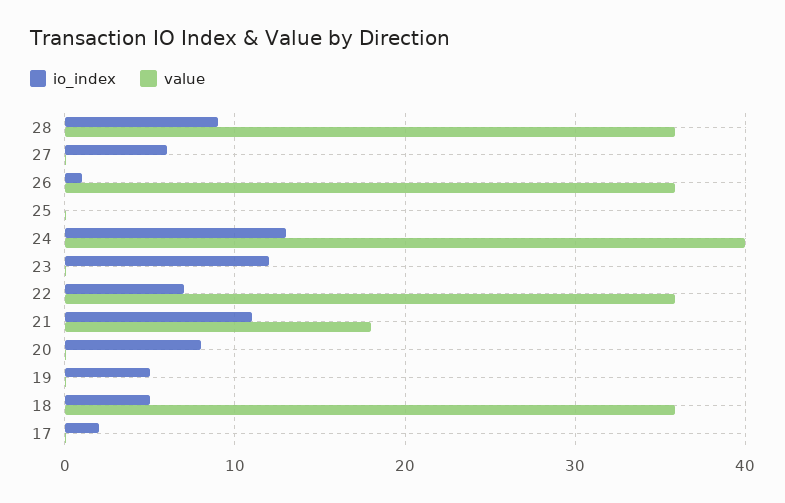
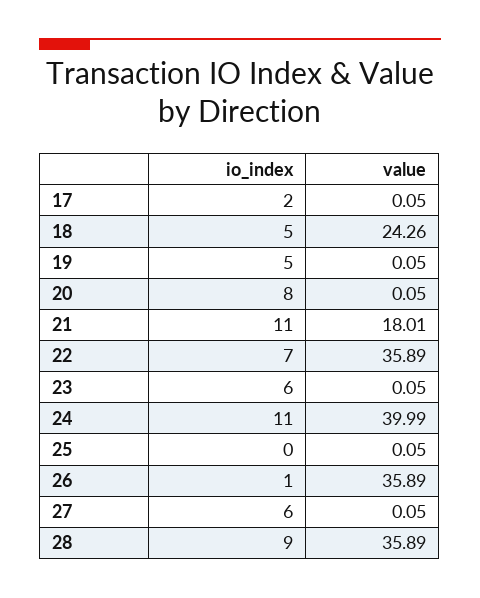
io_index, 24: 13 -> 11
io_index, 23: 12 -> 6
value, 18: 36 -> 24.26

